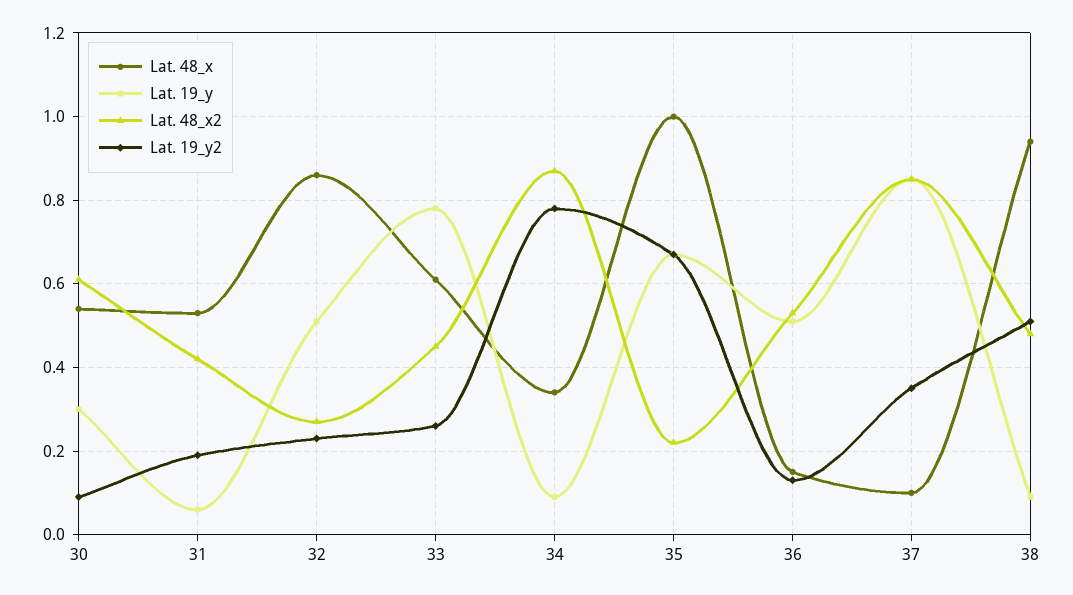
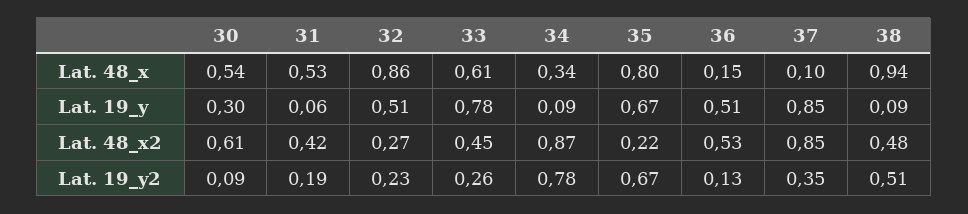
Lat. 48_x, 35: 1 -> 0.8

